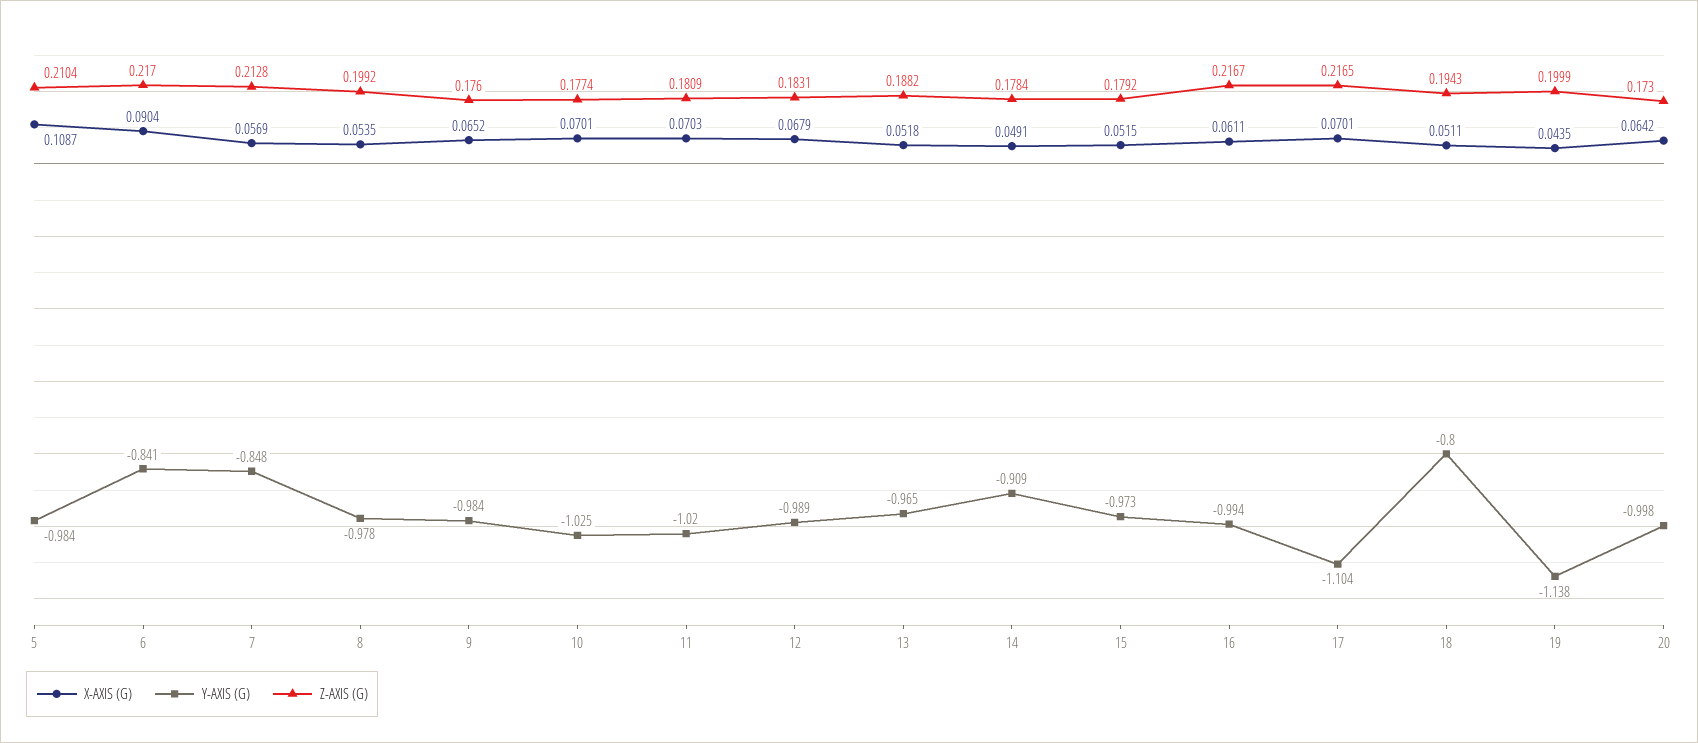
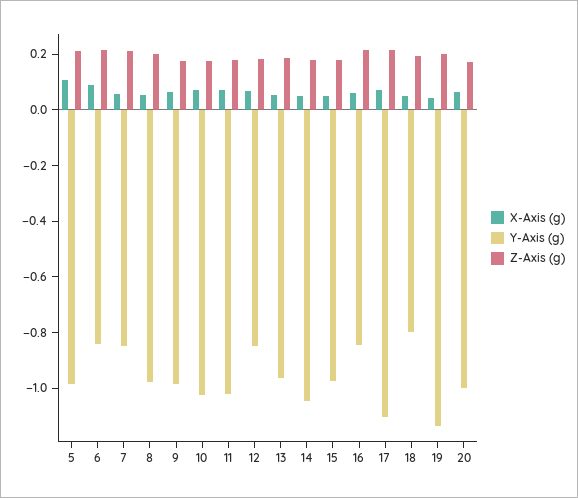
Y-AXIS (G), 12: -0.989 -> -0.85
Y-AXIS (G), 14: -0.909 -> -1.05
Y-AXIS (G), 16: -0.994 -> -0.85

